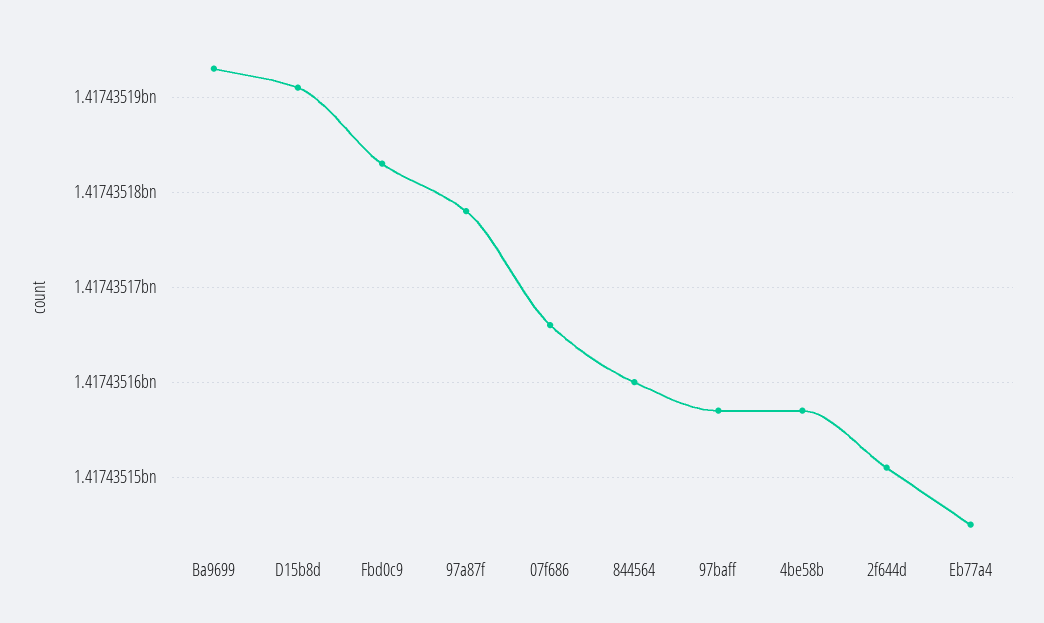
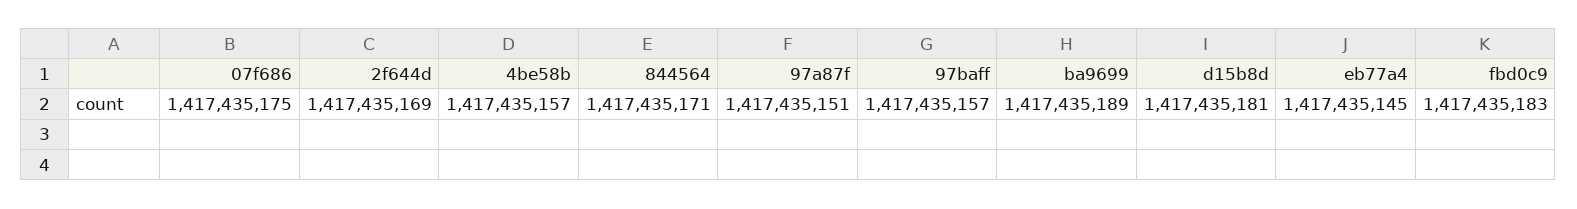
Ba9699: 1417435193 -> 1417435189
D15b8d: 1417435191 -> 1417435181
97a87f: 1417435178 -> 1417435151
07f686: 1417435166 -> 1417435175
844564: 1417435160 -> 1417435171
2f644d: 1417435151 -> 1417435169

